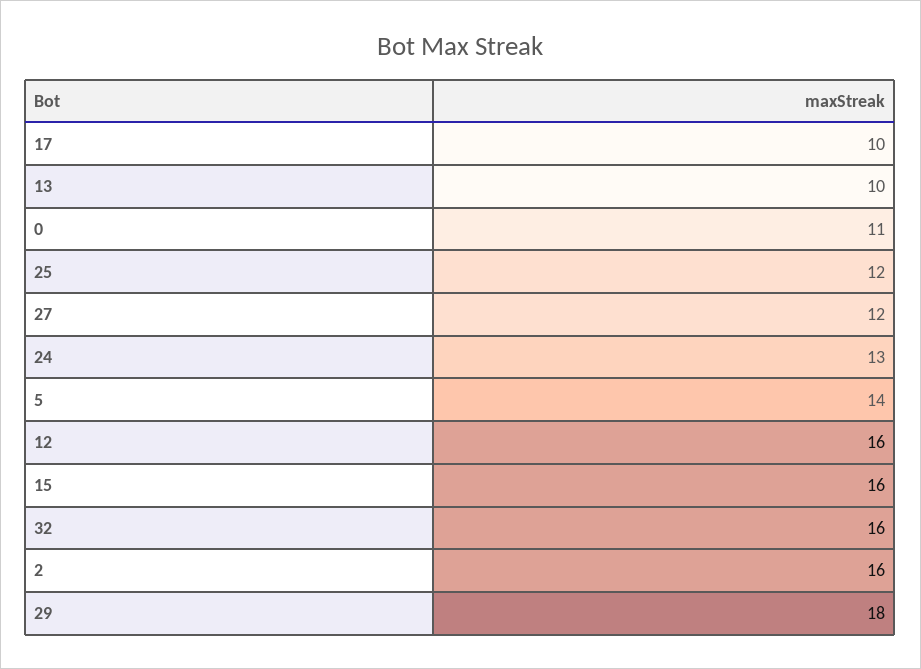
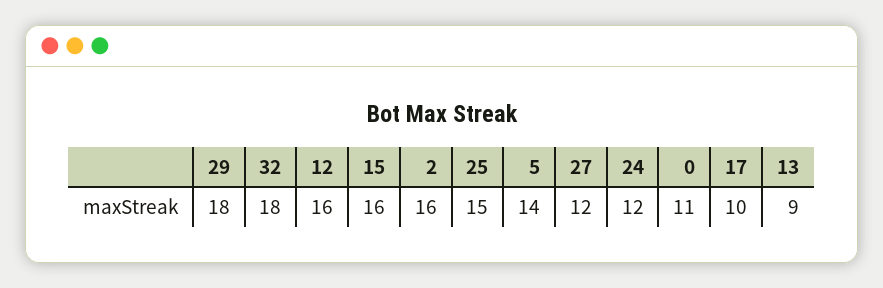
13: 10 -> 9
25: 12 -> 15
24: 13 -> 12
32: 16 -> 18

